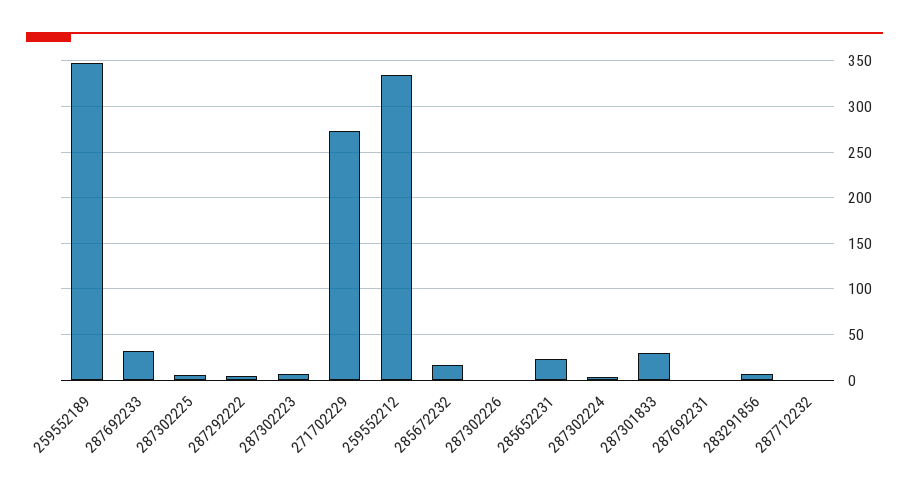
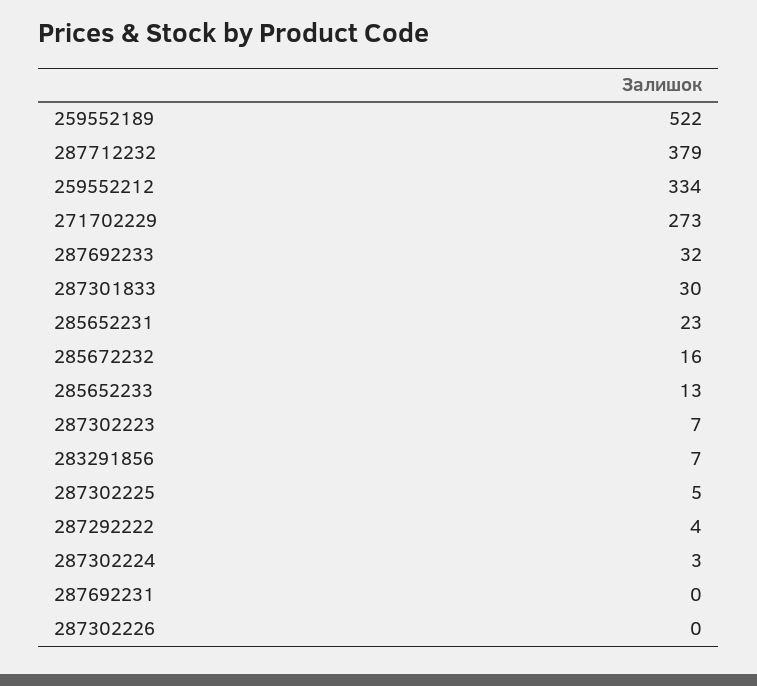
259552189: 350 -> 522
287712232: 0 -> 379
285652233: none -> 13

